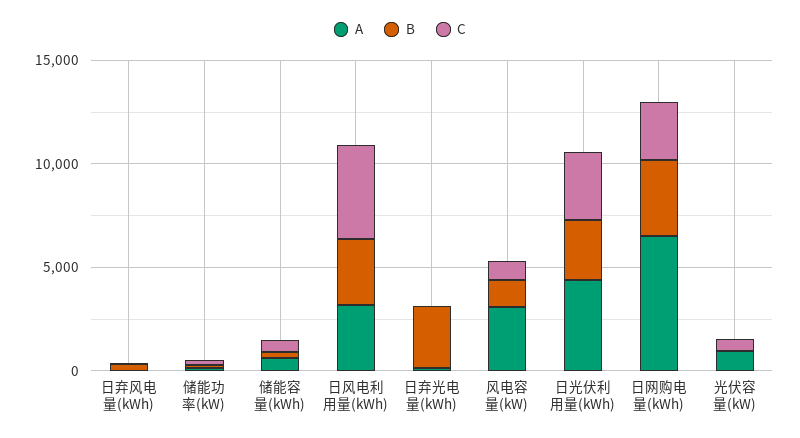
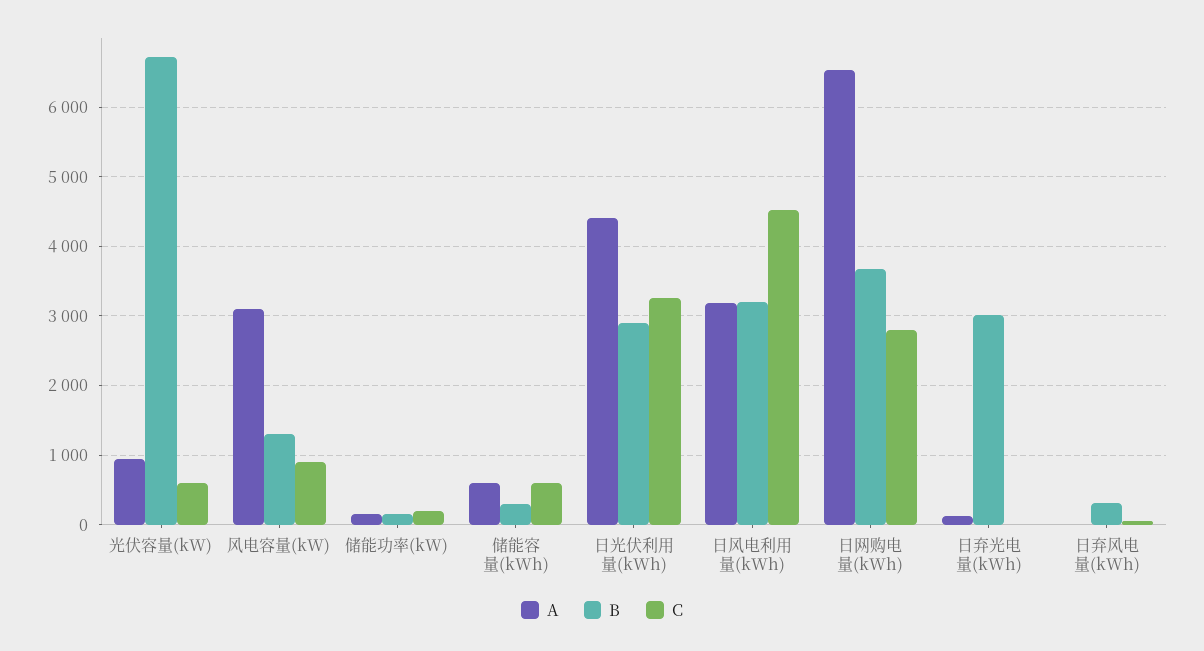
B, 光伏容量(kW): 0 -> 6700

